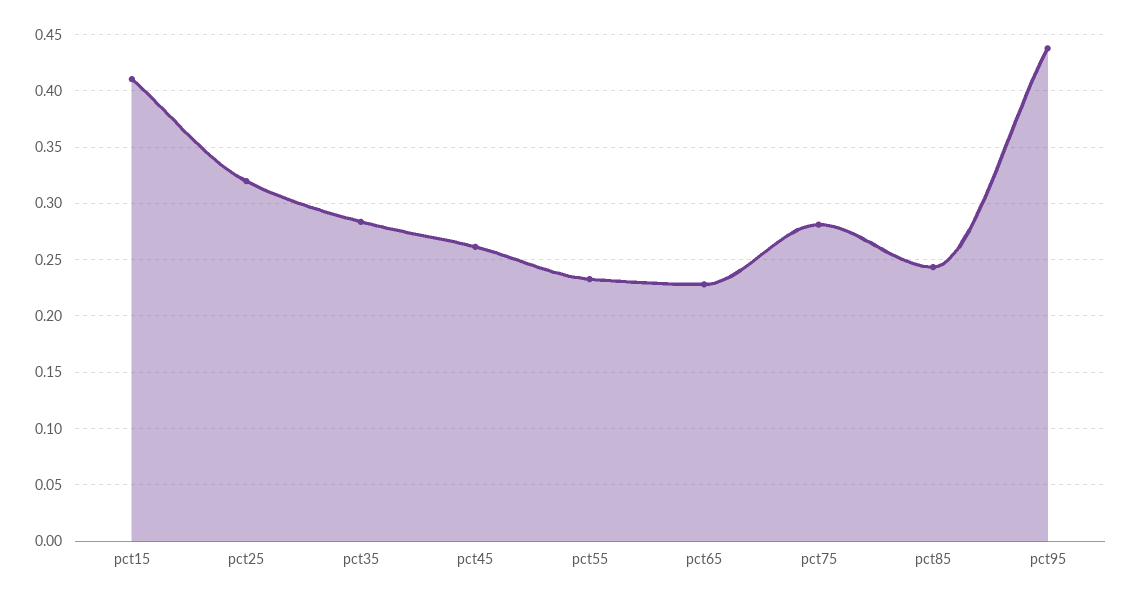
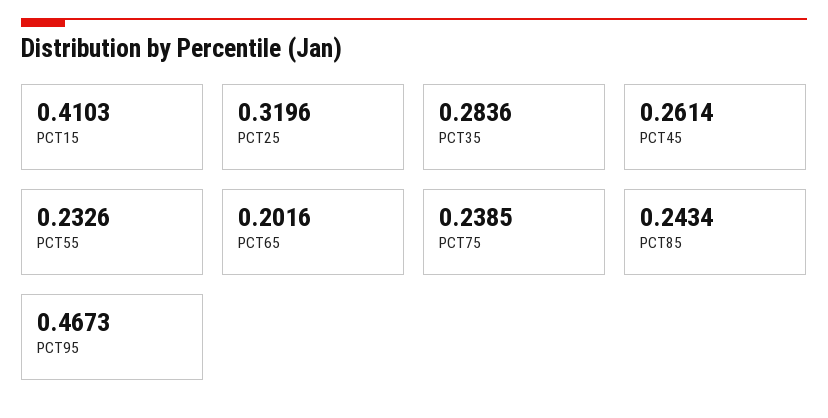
pct65: 0.23 -> 0.2016
pct75: 0.28 -> 0.2385
pct95: 0.44 -> 0.4673

